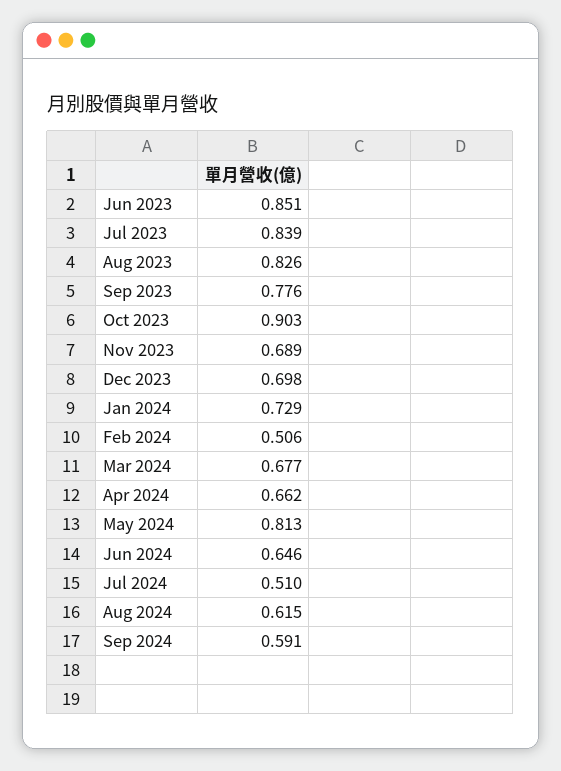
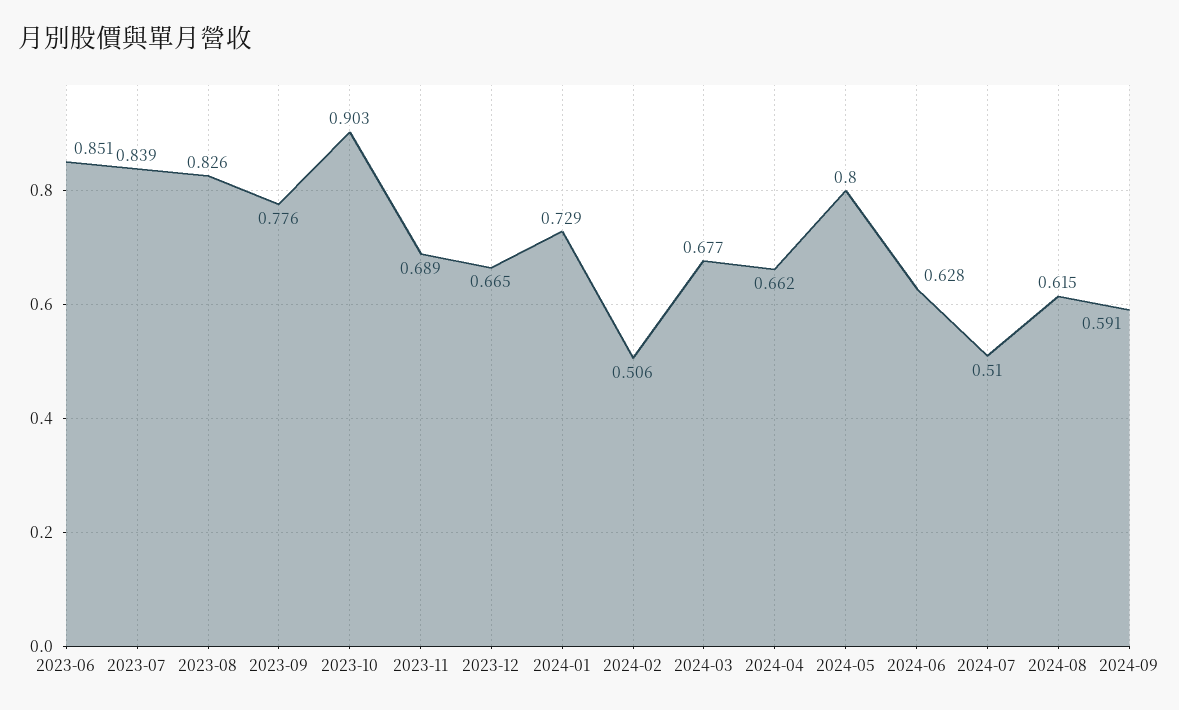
Dec 2023: 0.698 -> 0.665
May 2024: 0.813 -> 0.8
Jun 2024: 0.646 -> 0.628

